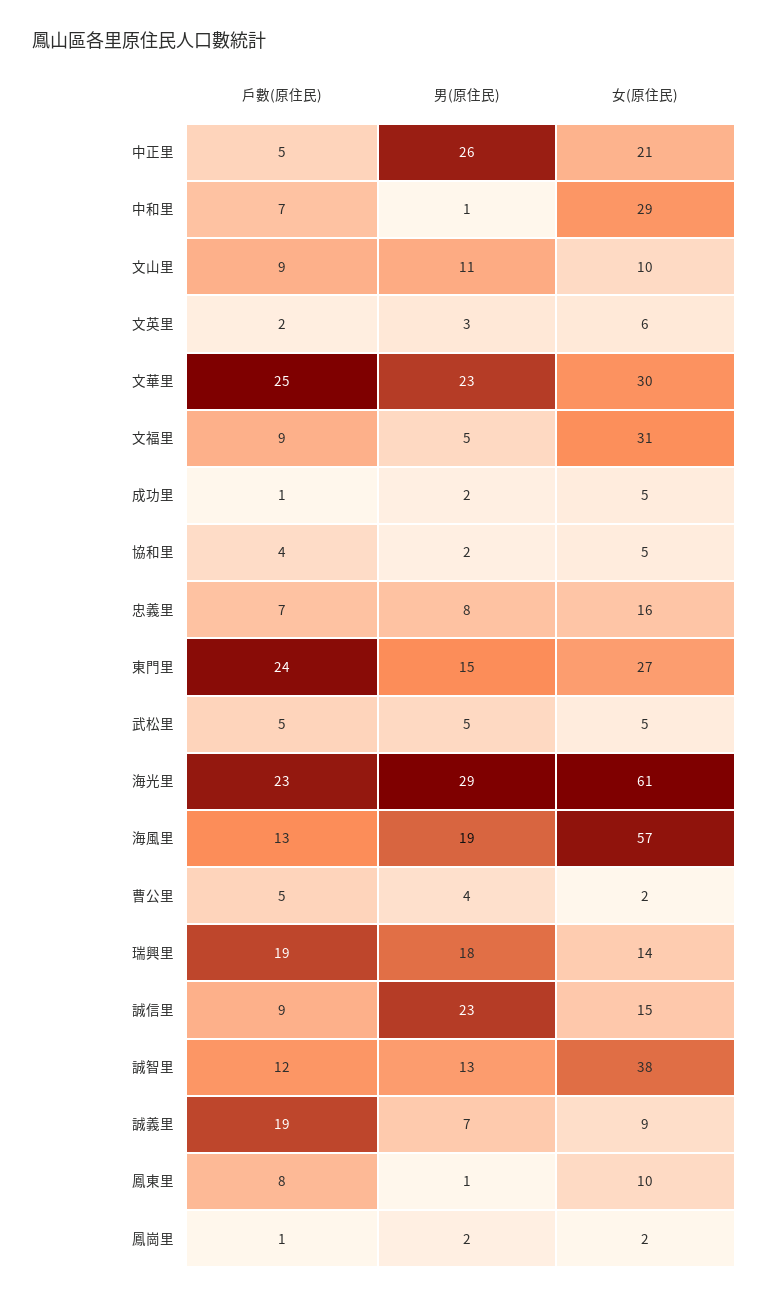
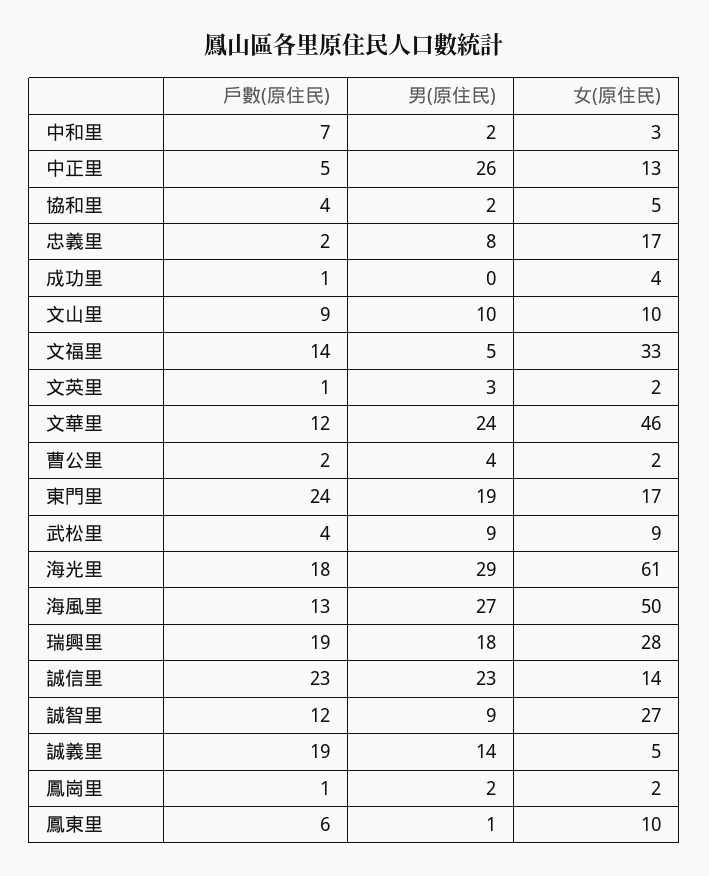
女(原住民), 中正里: 21 -> 13
男(原住民), 中和里: 1 -> 2
女(原住民), 中和里: 29 -> 3
男(原住民), 文山里: 11 -> 10
戶數(原住民), 文英里: 2 -> 1
女(原住民), 文英里: 6 -> 2
戶數(原住民), 文華里: 25 -> 12
男(原住民), 文華里: 23 -> 24
女(原住民), 文華里: 30 -> 46
戶數(原住民), 文福里: 9 -> 14
女(原住民), 文福里: 31 -> 33
男(原住民), 成功里: 2 -> 0
女(原住民), 成功里: 5 -> 4
戶數(原住民), 忠義里: 7 -> 2
女(原住民), 忠義里: 16 -> 17
男(原住民), 東門里: 15 -> 19
女(原住民), 東門里: 27 -> 17
戶數(原住民), 武松里: 5 -> 4
男(原住民), 武松里: 5 -> 9
女(原住民), 武松里: 5 -> 9
戶數(原住民), 海光里: 23 -> 18
男(原住民), 海風里: 19 -> 27
女(原住民), 海風里: 57 -> 50
戶數(原住民), 曹公里: 5 -> 2
女(原住民), 瑞興里: 14 -> 28
戶數(原住民), 誠信里: 9 -> 23
女(原住民), 誠信里: 15 -> 14
男(原住民), 誠智里: 13 -> 9
女(原住民), 誠智里: 38 -> 27
男(原住民), 誠義里: 7 -> 14
女(原住民), 誠義里: 9 -> 5
戶數(原住民), 鳳東里: 8 -> 6

